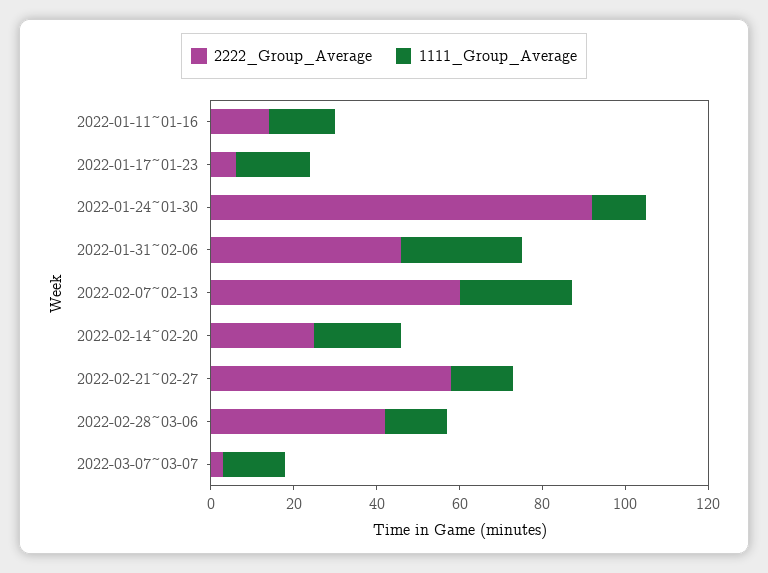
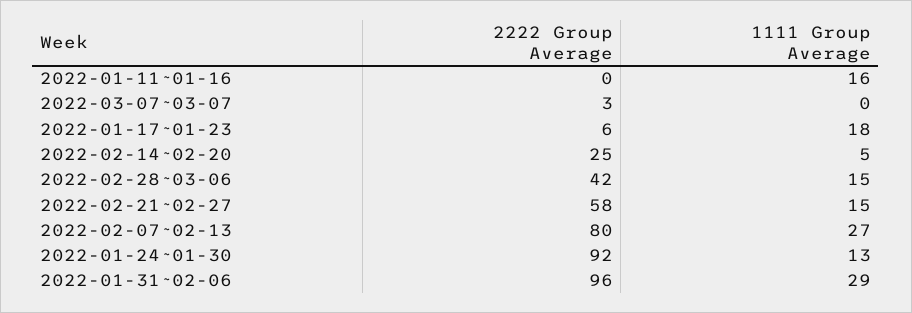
2222_Group_Average, 2022-01-11~01-16: 15 -> 0
2222_Group_Average, 2022-01-31~02-06: 45 -> 96
2222_Group_Average, 2022-02-07~02-13: 60 -> 80
1111_Group_Average, 2022-02-14~02-20: 20 -> 5
1111_Group_Average, 2022-03-07~03-07: 15 -> 0

